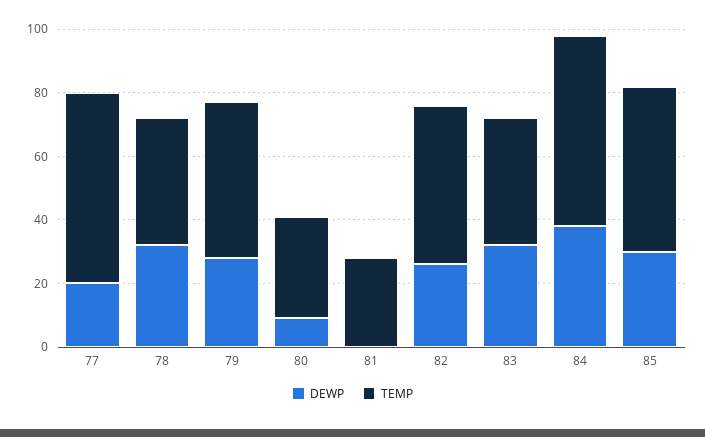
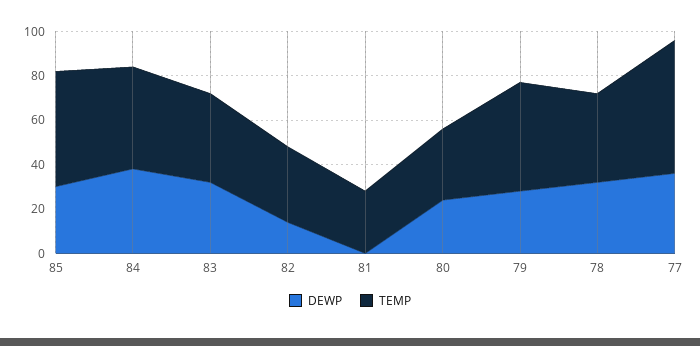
DEWP, 77: 20 -> 35
DEWP, 80: 10 -> 25
DEWP, 82: 25 -> 15
TEMP, 82: 50 -> 35
TEMP, 84: 60 -> 45

